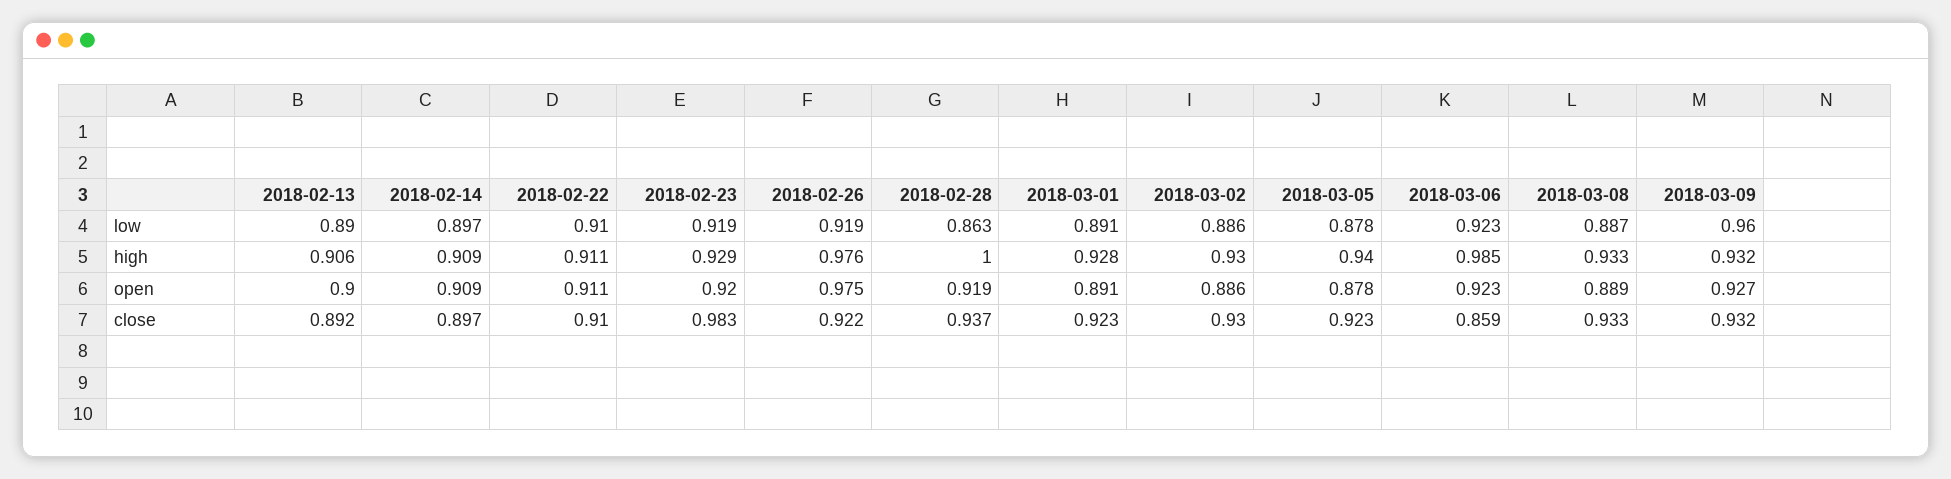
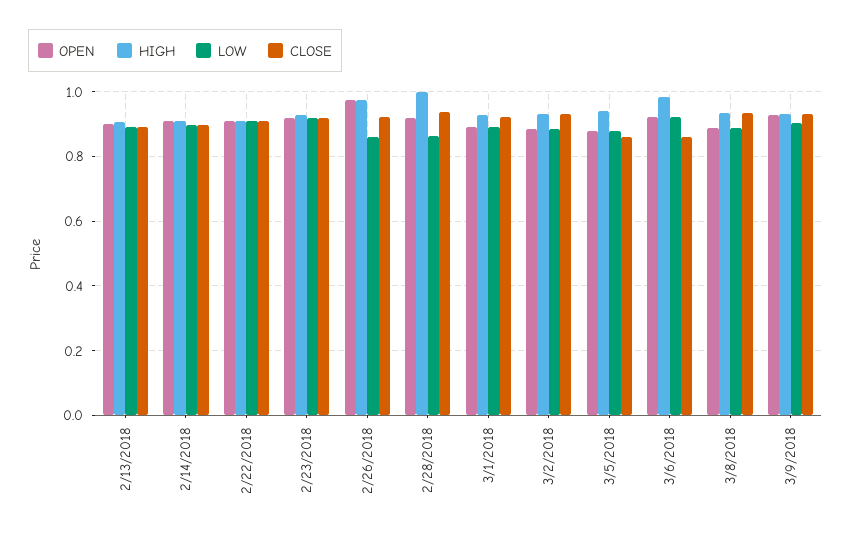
low, 2018-02-26: 0.919 -> 0.86
low, 2018-03-09: 0.96 -> 0.9
close, 2018-02-23: 0.983 -> 0.92
close, 2018-03-05: 0.923 -> 0.86

